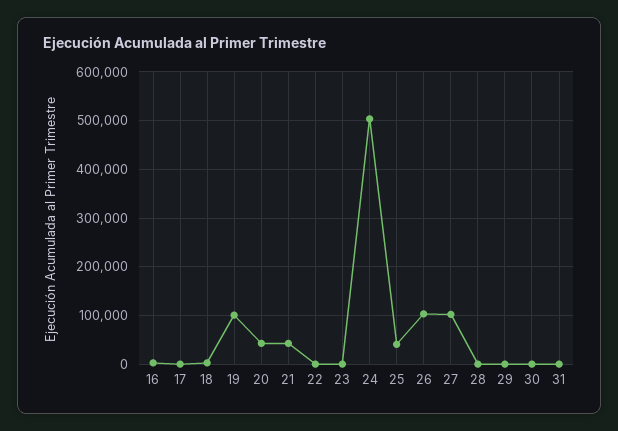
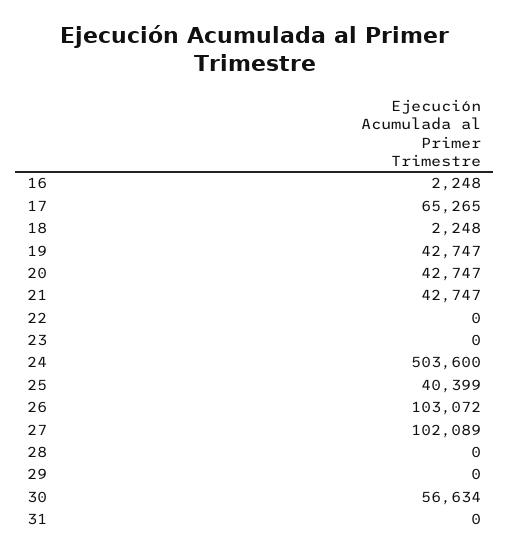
17: 0 -> 65265
19: 100000 -> 42747
30: 0 -> 56634

